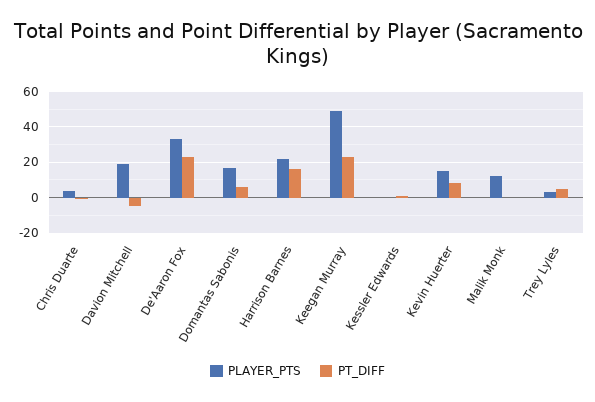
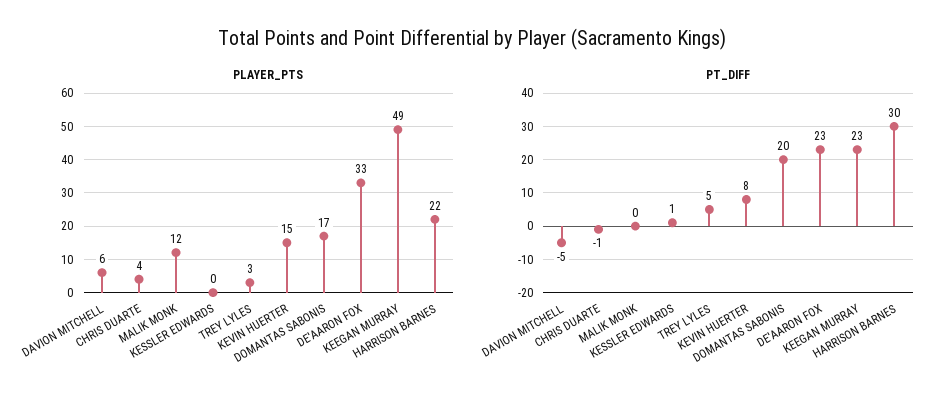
PLAYER_PTS, Davion Mitchell: 20 -> 6
PT_DIFF, Domantas Sabonis: 5 -> 20
PT_DIFF, Harrison Barnes: 15 -> 30

